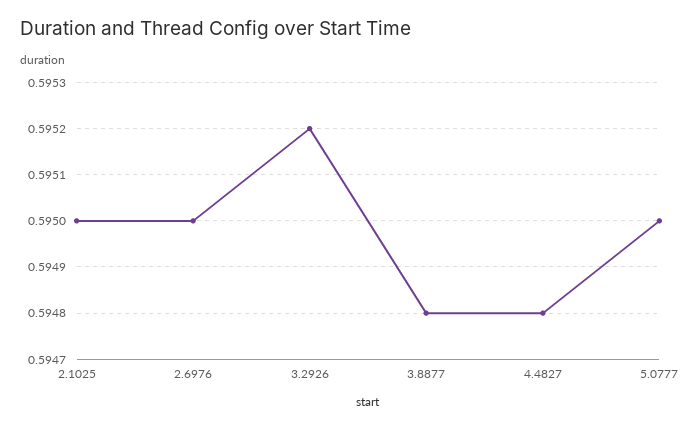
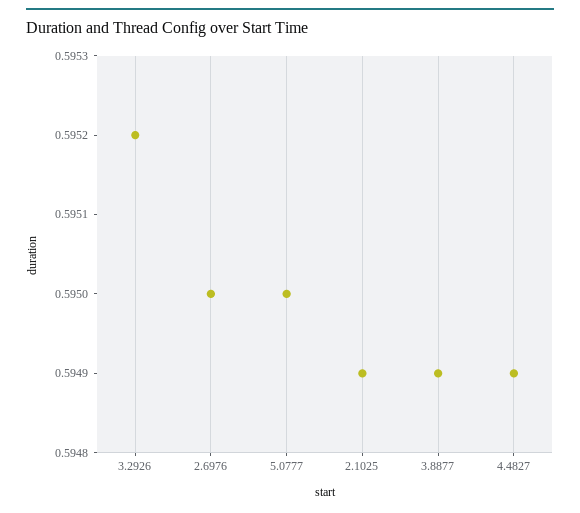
2.1025: 0.595 -> 0.5949
3.8877: 0.5948 -> 0.5949
4.4827: 0.5948 -> 0.5949

